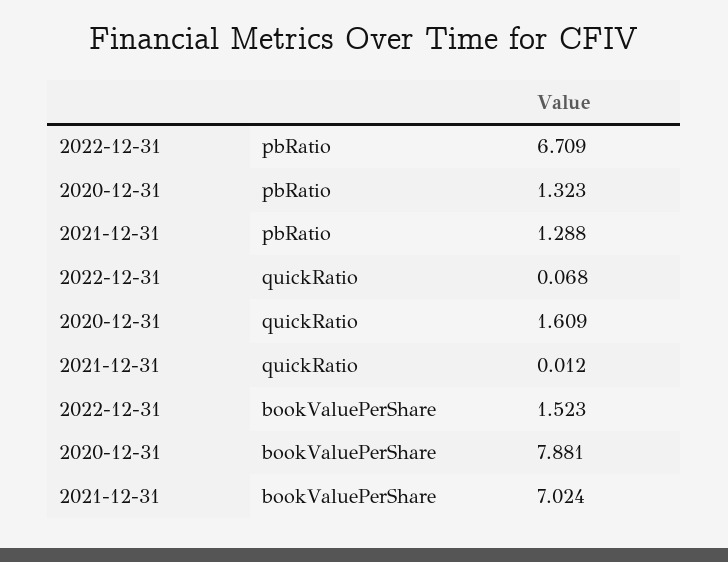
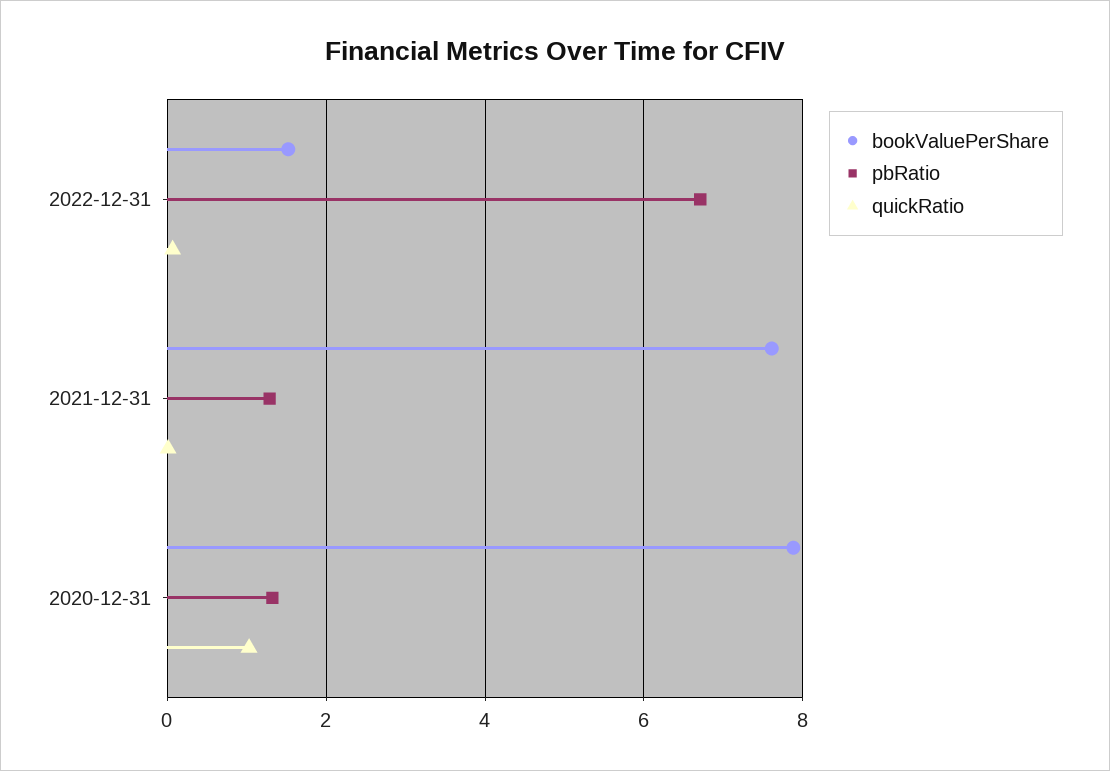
quickRatio, 2020-12-31: 1.609 -> 1
bookValuePerShare, 2021-12-31: 7.024 -> 7.6

